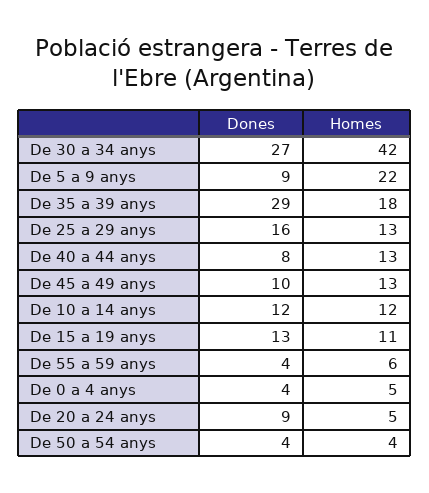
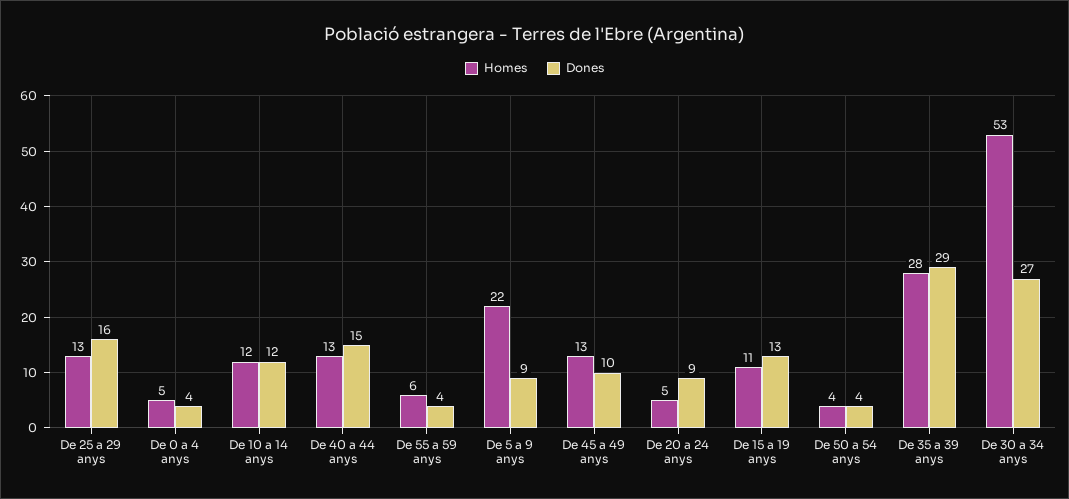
Homes, De 30 a 34 anys: 42 -> 53
Homes, De 35 a 39 anys: 18 -> 28
Dones, De 40 a 44 anys: 8 -> 15

